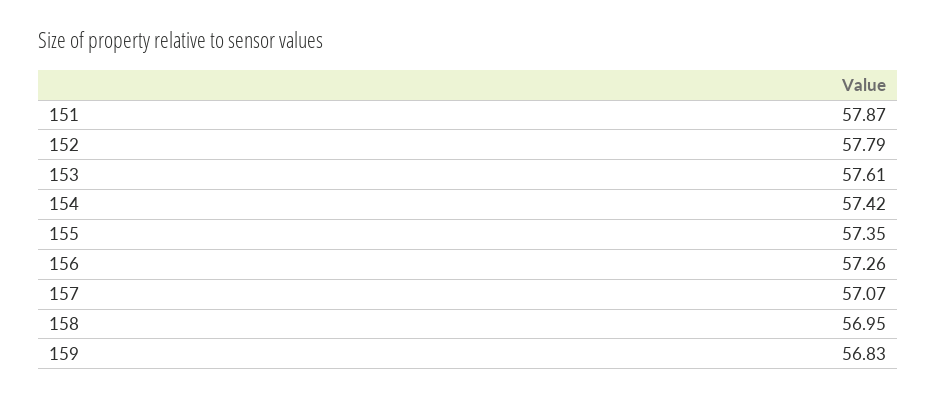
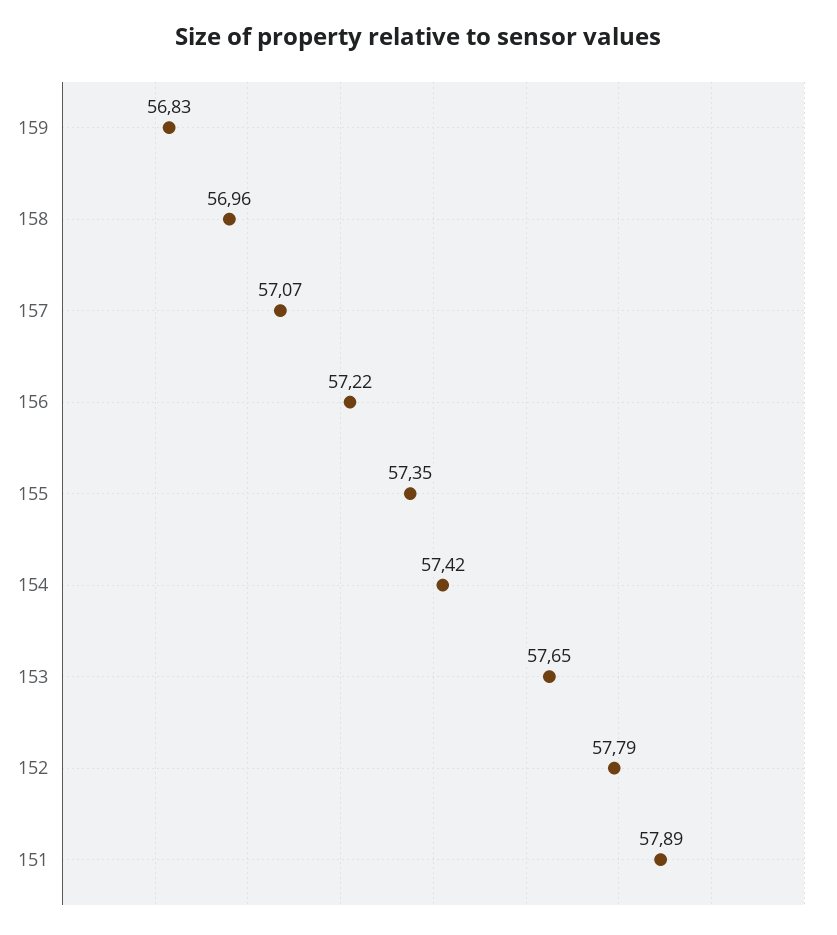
151: 57.87 -> 57.89
153: 57.61 -> 57.65
156: 57.26 -> 57.22
158: 56.95 -> 56.96

